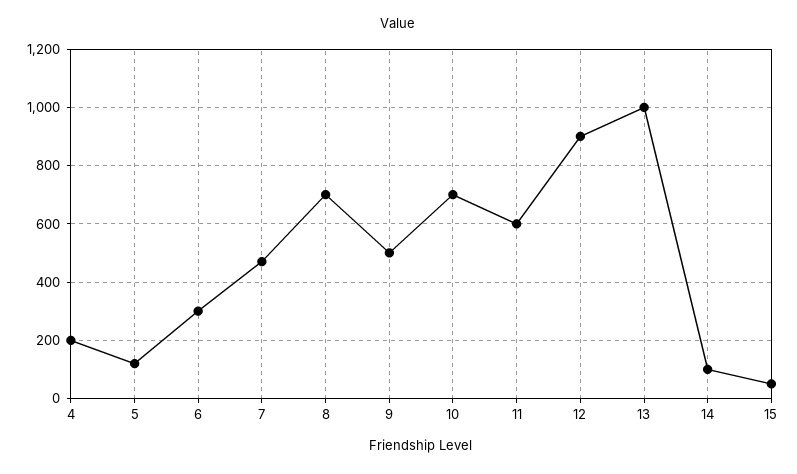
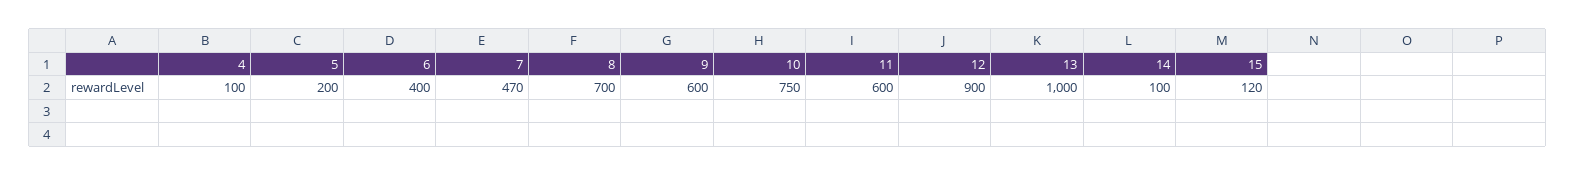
4: 200 -> 100
5: 125 -> 200
6: 300 -> 400
9: 500 -> 600
10: 700 -> 750
15: 50 -> 120

